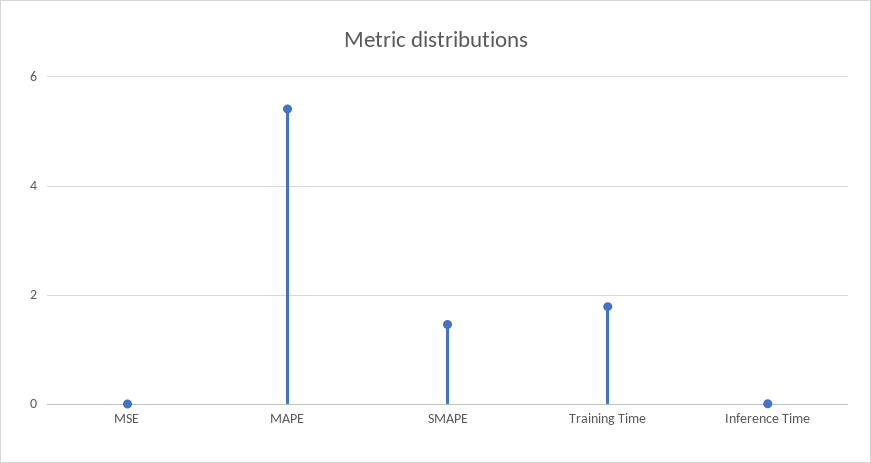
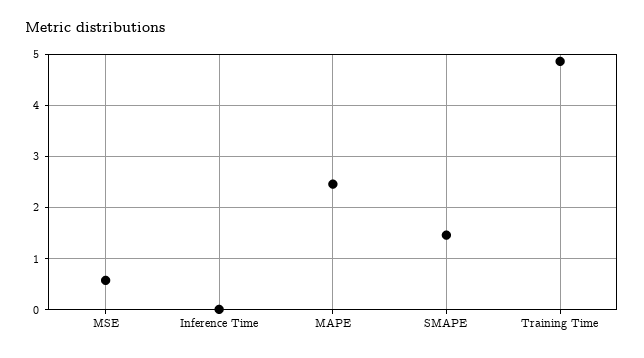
MSE: 0 -> 0.6
MAPE: 5.4 -> 2.4
Training Time: 1.8 -> 4.8

